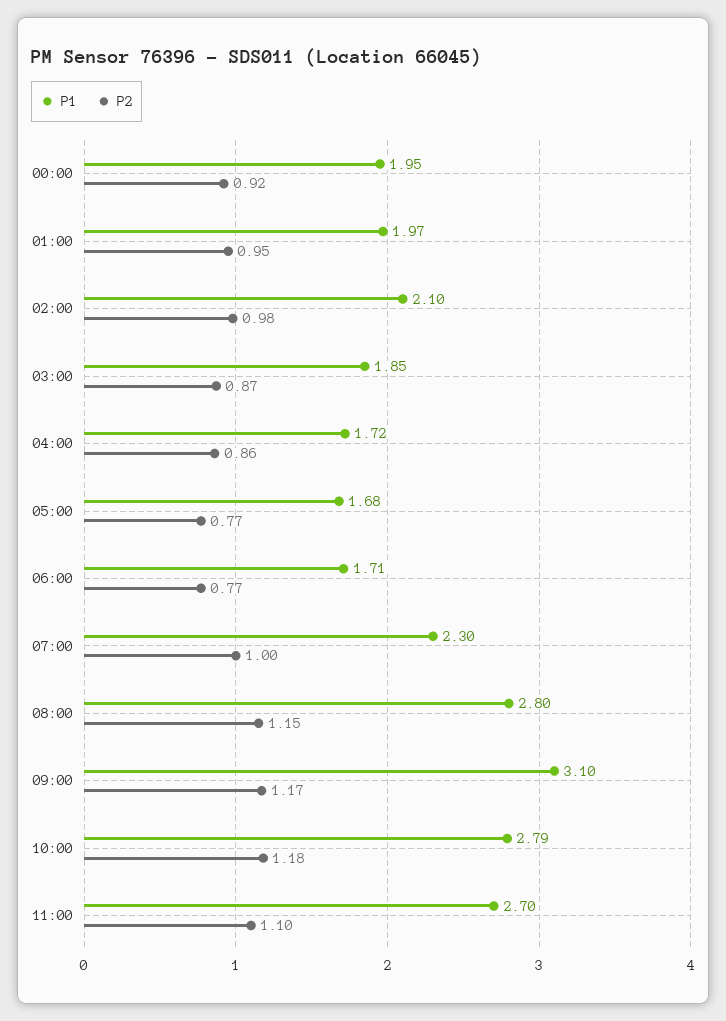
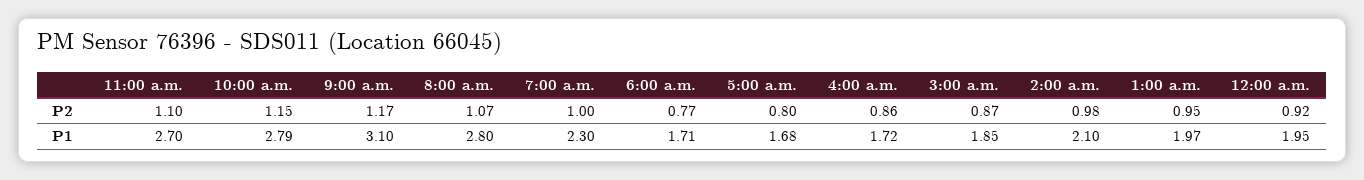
P2, 05:00: 0.77 -> 0.8
P2, 08:00: 1.15 -> 1.07
P2, 10:00: 1.18 -> 1.15

